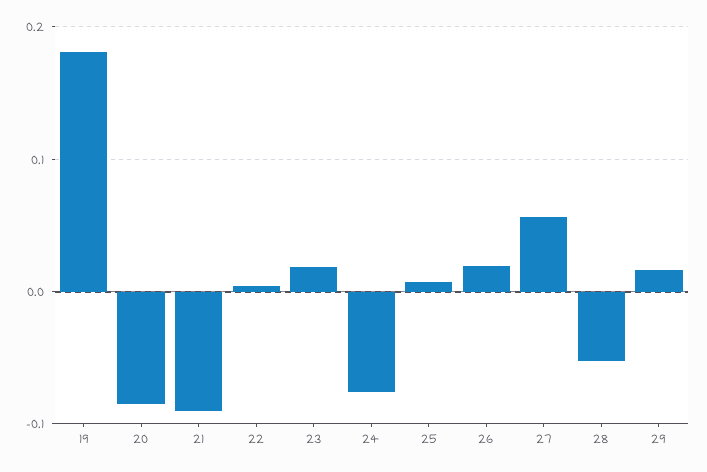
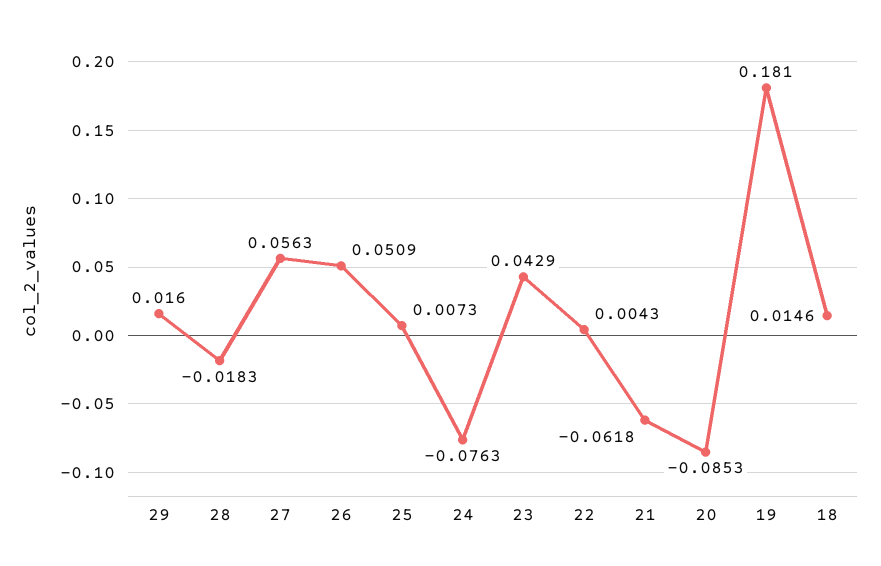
21: -0.09 -> -0.0618
23: 0.02 -> 0.0429
26: 0.02 -> 0.0509
28: -0.05 -> -0.0183
18: none -> 0.0146

